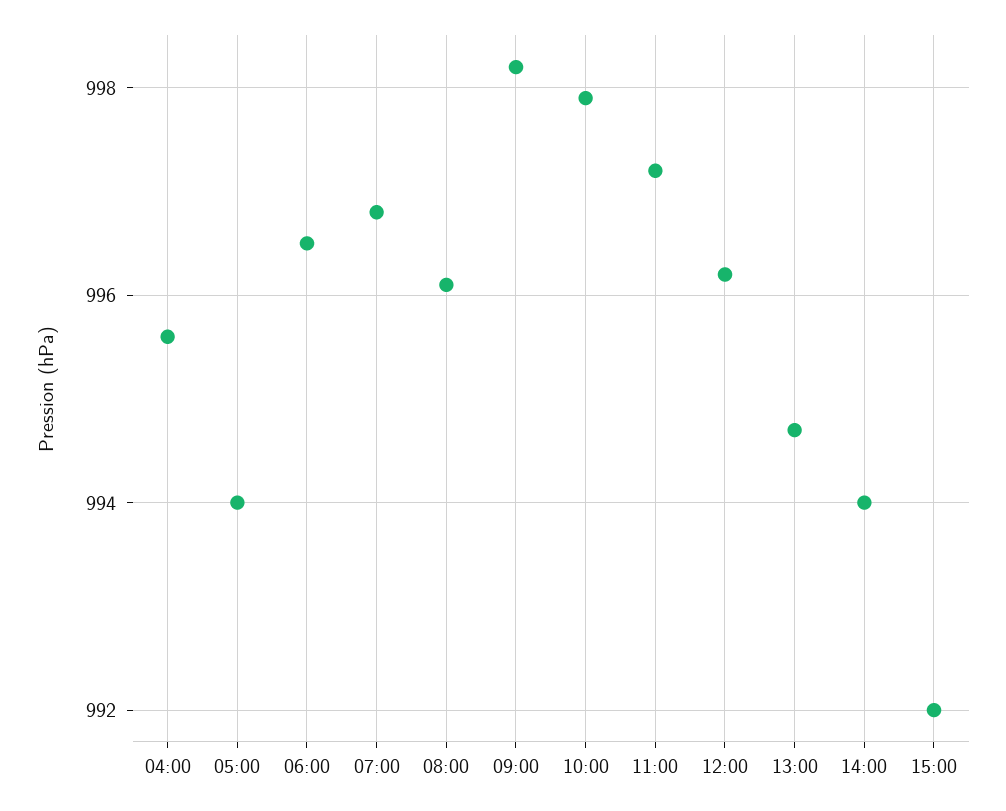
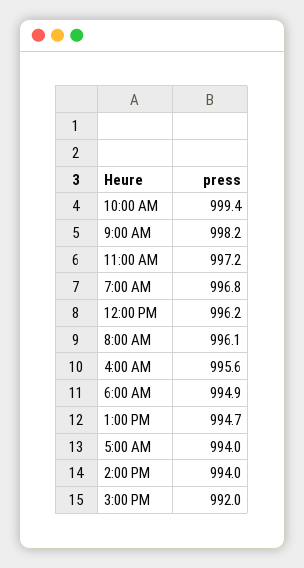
06:00: 996.5 -> 994.9
10:00: 998 -> 999.4

